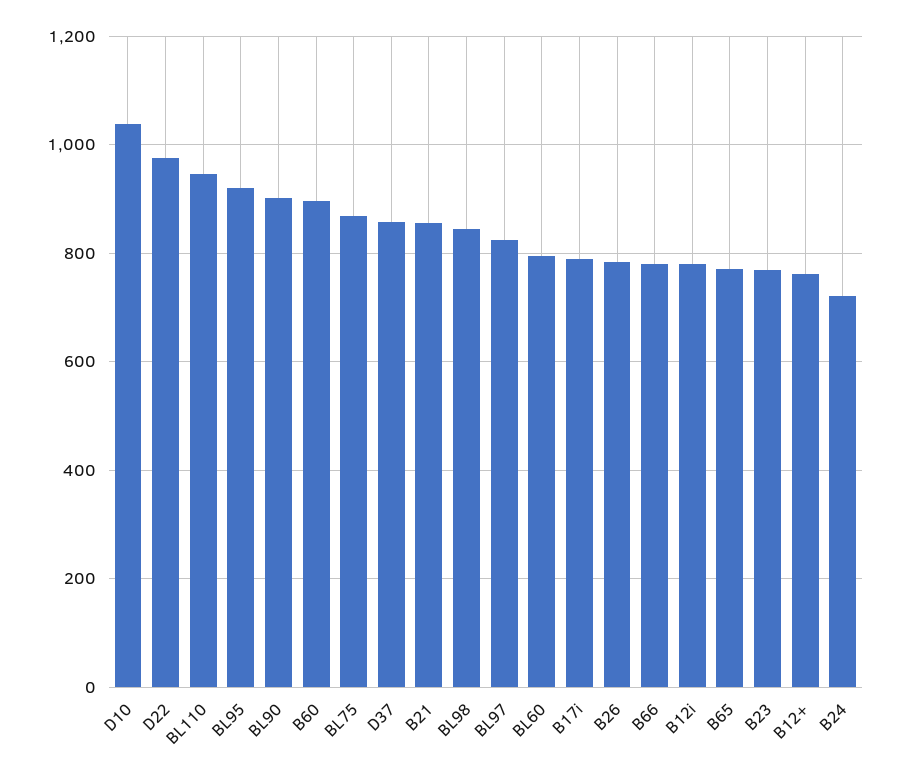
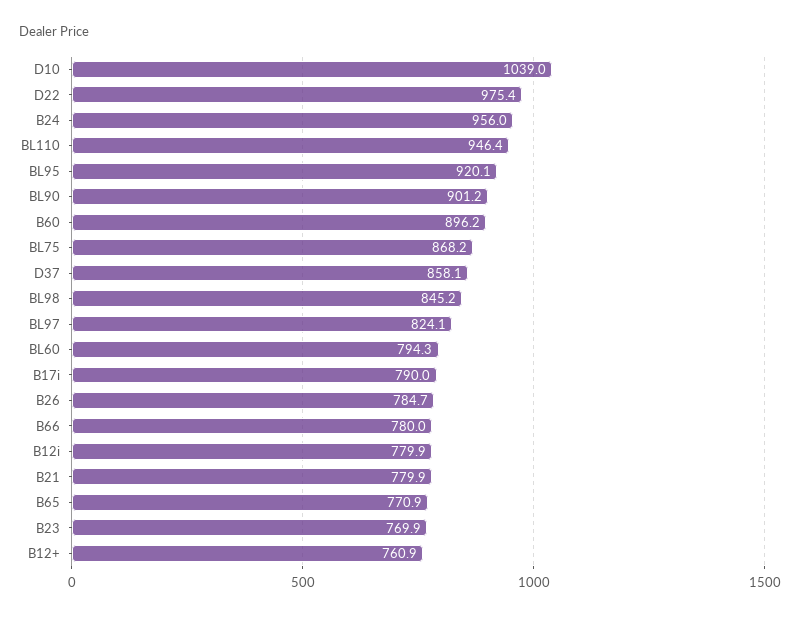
B21: 860 -> 779.9
B24: 720 -> 956

